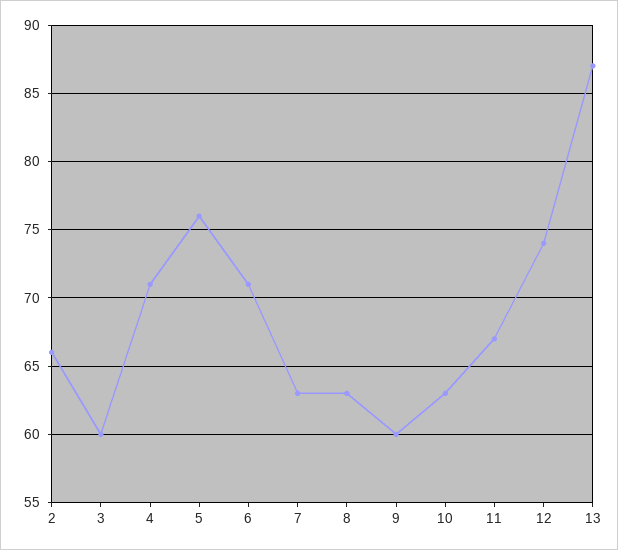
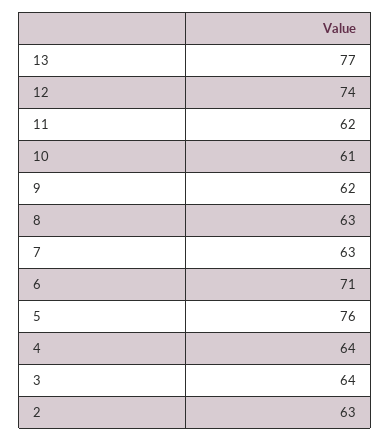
2: 66 -> 63
3: 60 -> 64
4: 71 -> 64
9: 60 -> 62
10: 63 -> 61
11: 67 -> 62
13: 87 -> 77

